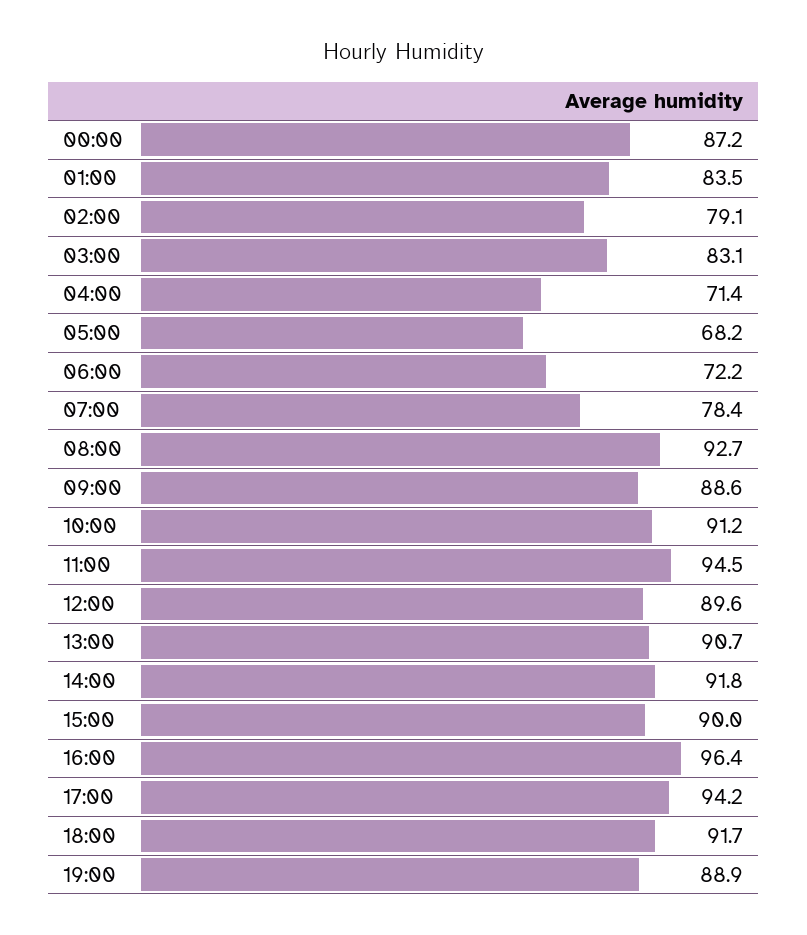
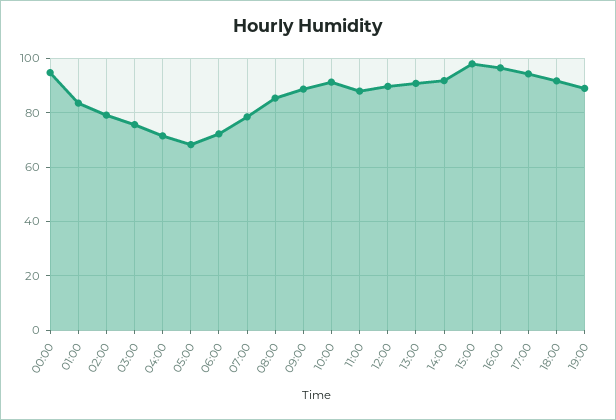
00:00: 87.2 -> 95
03:00: 83.1 -> 75
08:00: 92.7 -> 85
11:00: 94.5 -> 87.5
15:00: 90 -> 97.5

